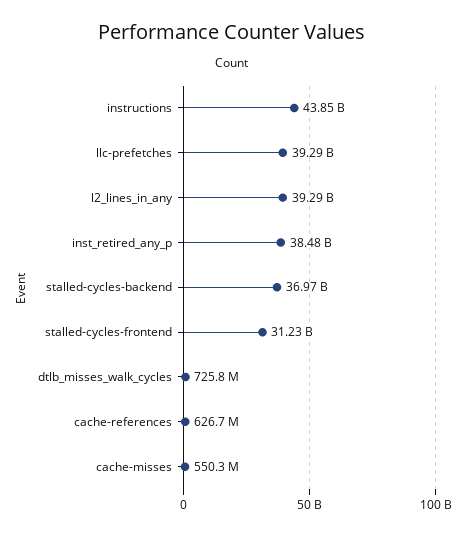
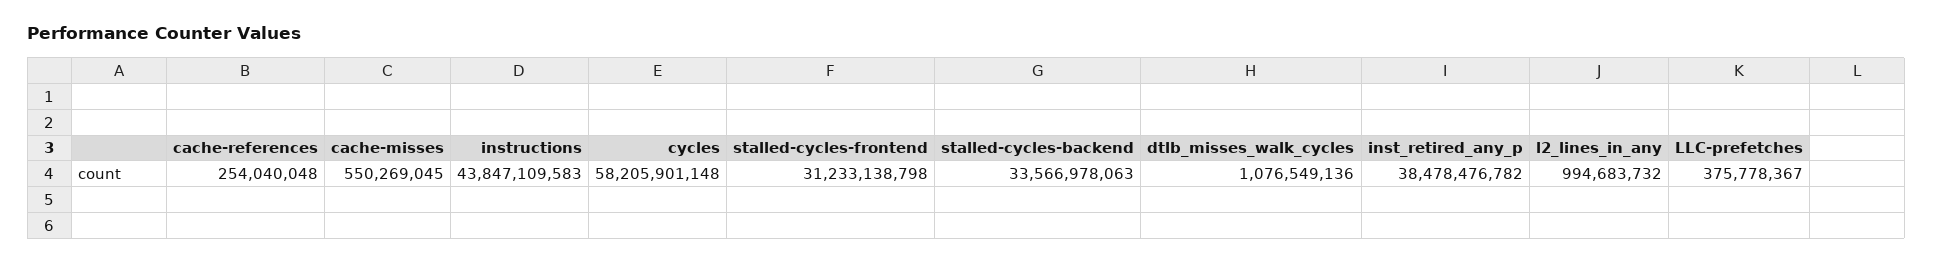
llc-prefetches: 39290000000 -> 375778367
l2_lines_in_any: 39290000000 -> 994683732
stalled-cycles-backend: 36970000000 -> 33566978063
dtlb_misses_walk_cycles: 725800000 -> 1076549136
cache-references: 626700000 -> 254040048
cycles: none -> 58205901148

